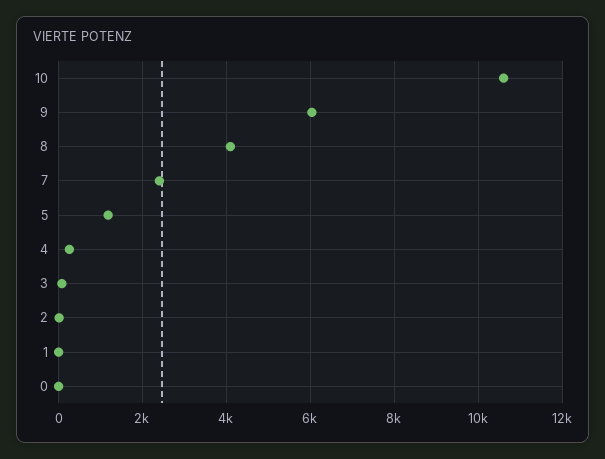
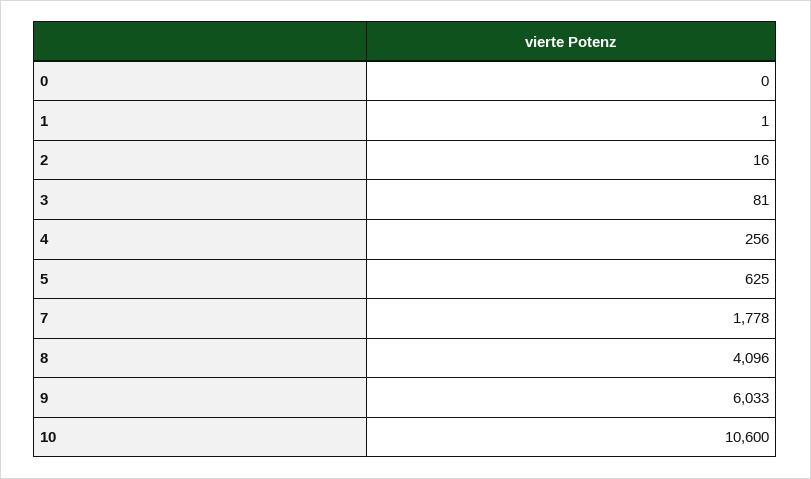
7: 2400 -> 1778
5: 1200 -> 625

